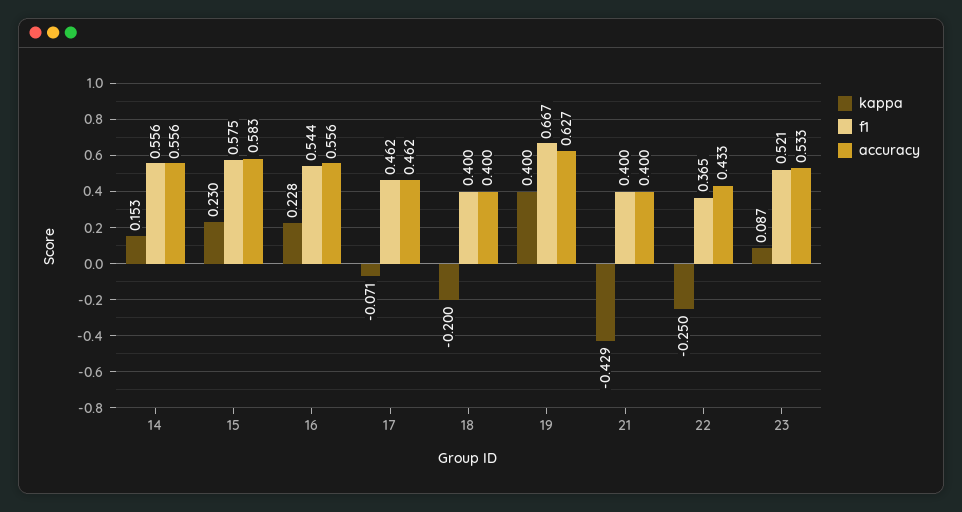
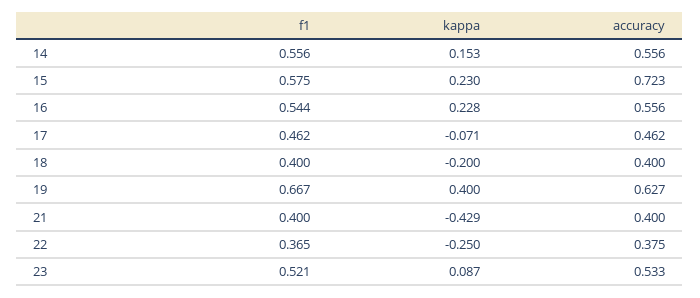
accuracy, 15: 0.583 -> 0.723
accuracy, 22: 0.433 -> 0.375

